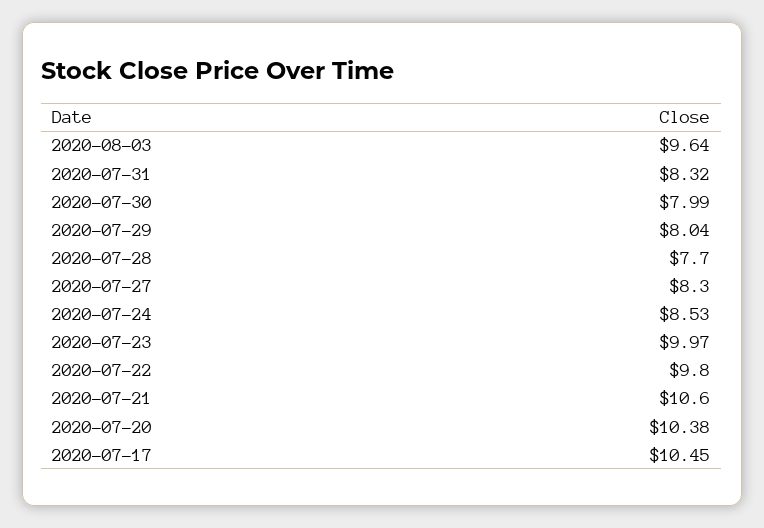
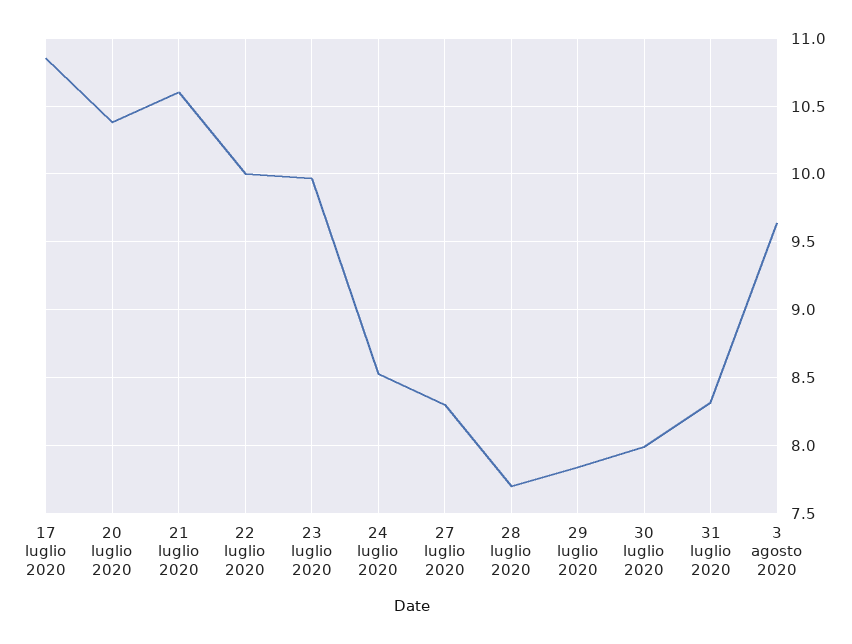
2020-07-29: 8.04 -> 7.85
2020-07-22: 9.8 -> 10
2020-07-17: 10.45 -> 10.85

